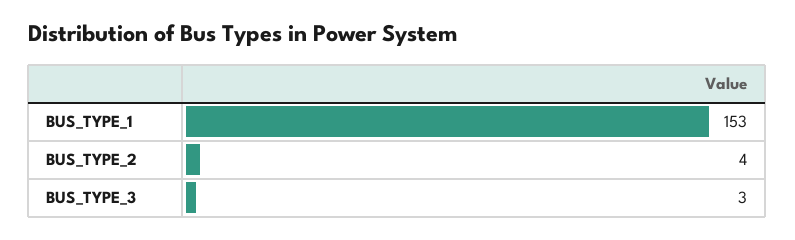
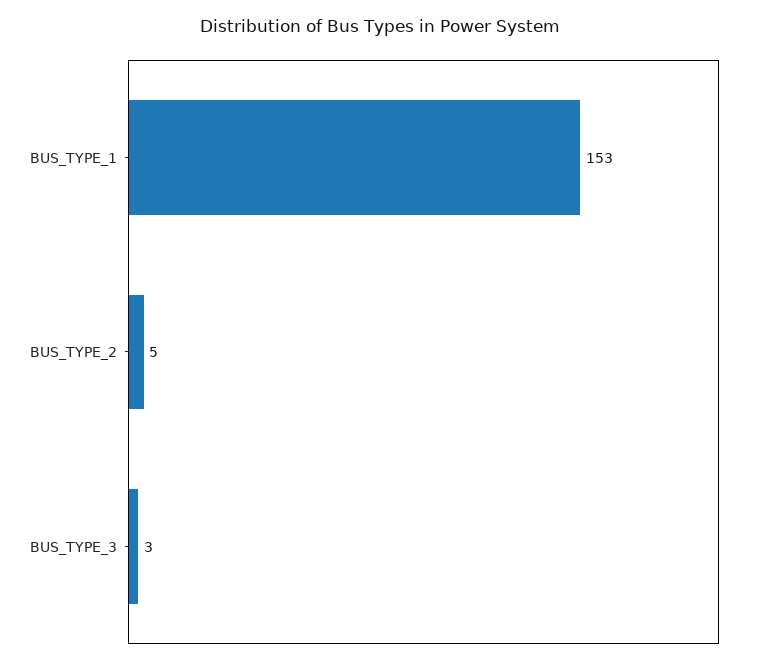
BUS_TYPE_2: 4 -> 5

